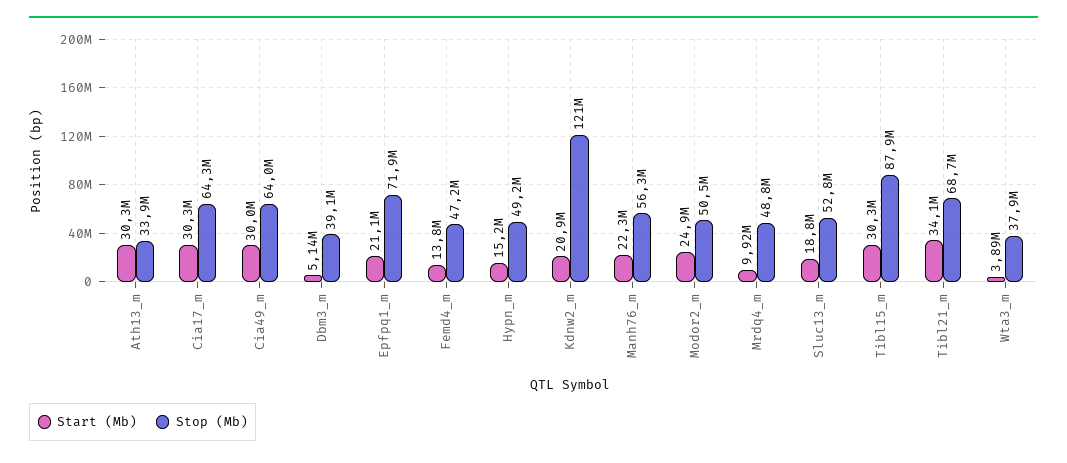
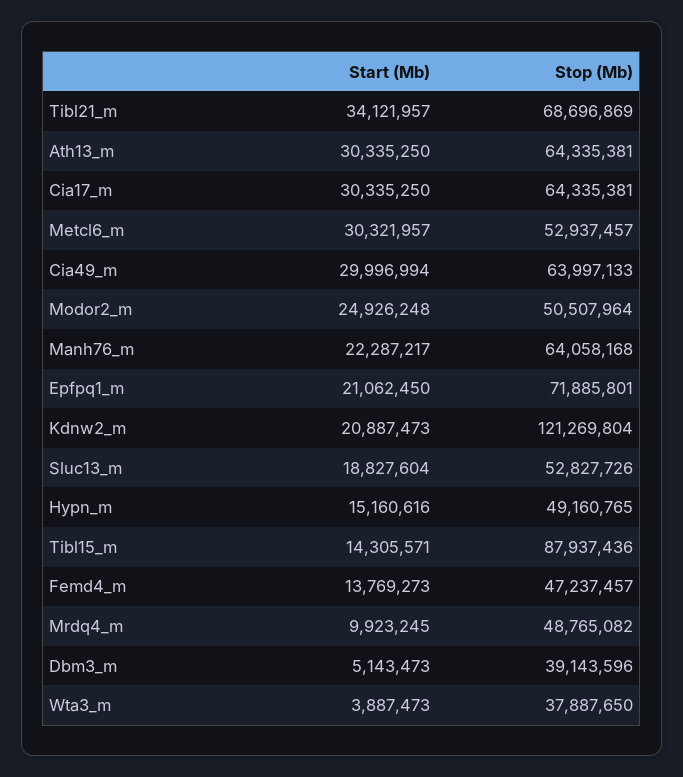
Stop (Mb), Ath13_m: 33900000 -> 64335381
Stop (Mb), Manh76_m: 56300000 -> 64058168
Start (Mb), Tibl15_m: 30300000 -> 14305571
Start (Mb), Metcl6_m: none -> 30321957
Stop (Mb), Metcl6_m: none -> 52937457

